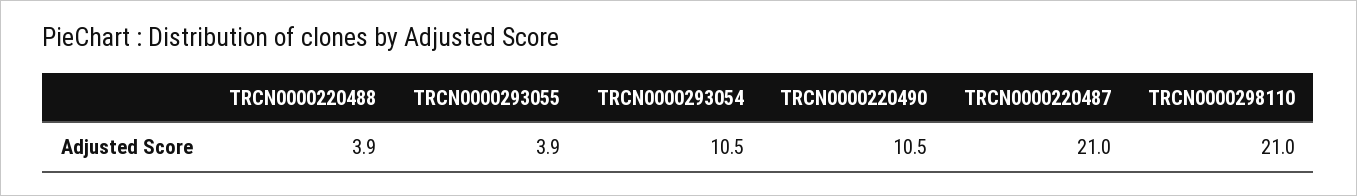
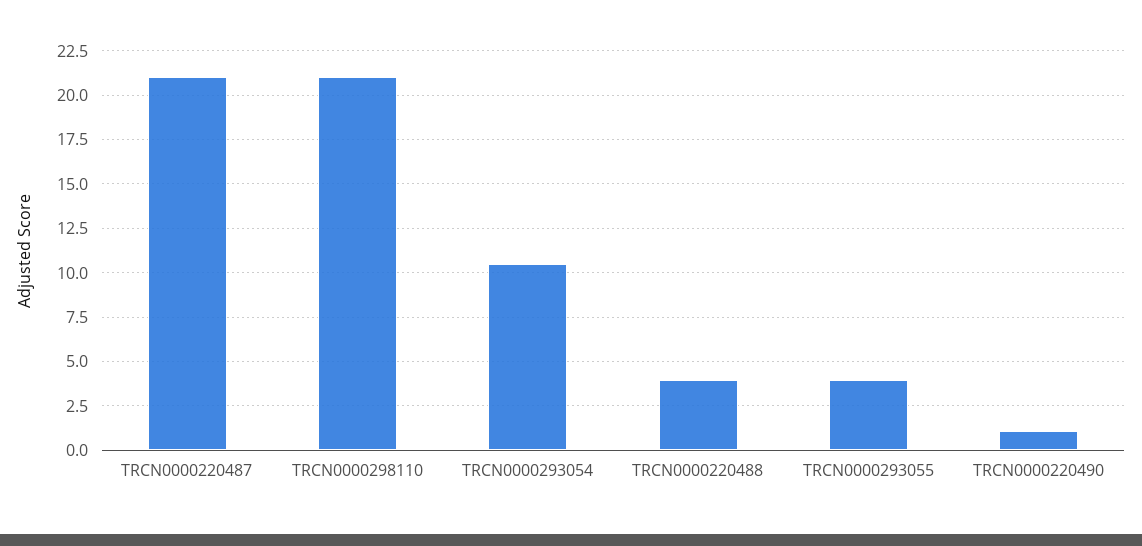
TRCN0000220490: 10.5 -> 1

